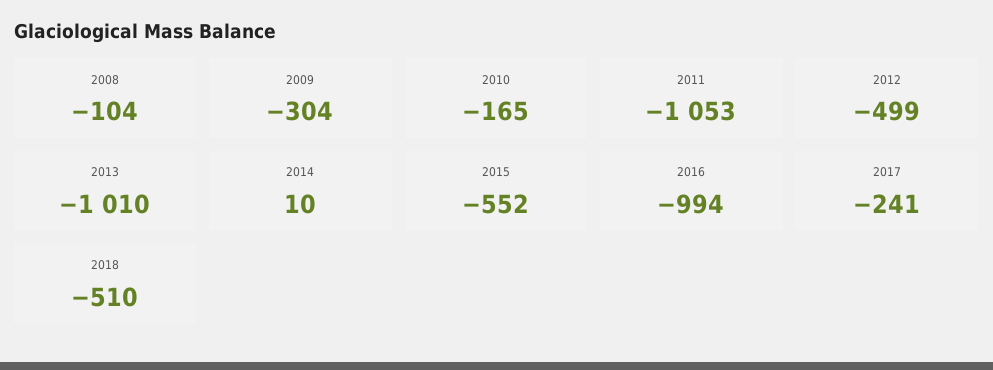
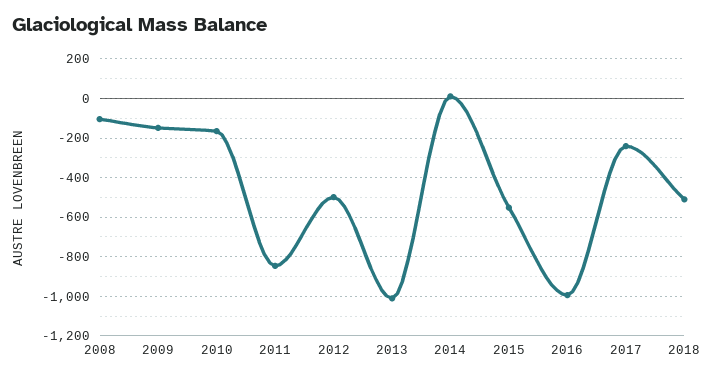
2009: -304 -> -150
2011: -1053 -> -850

